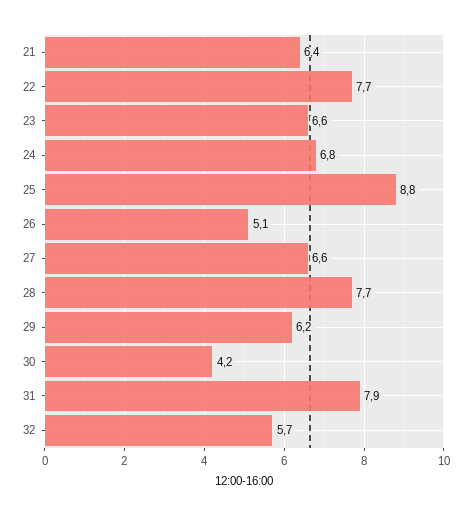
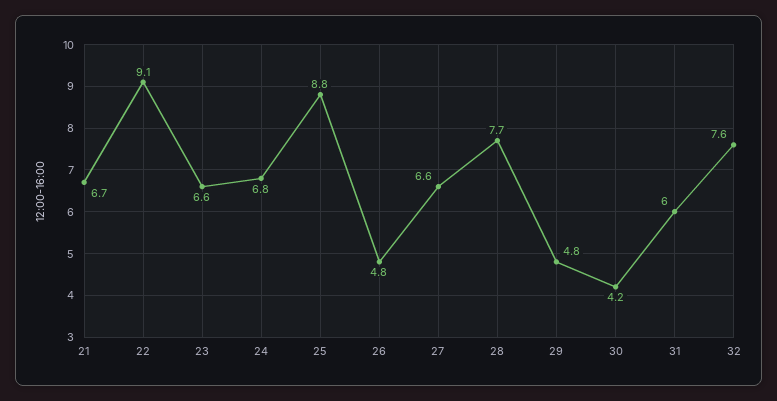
21: 6.4 -> 6.7
22: 7.7 -> 9.1
26: 5.1 -> 4.8
29: 6.2 -> 4.8
31: 7.9 -> 6
32: 5.7 -> 7.6

